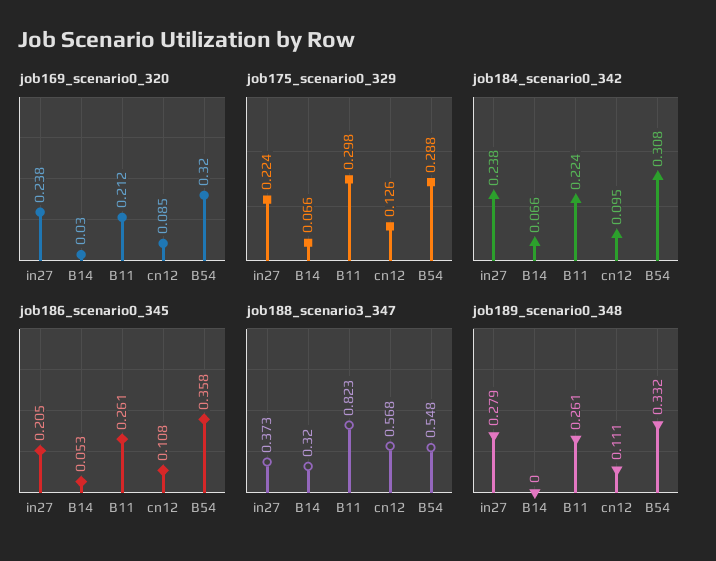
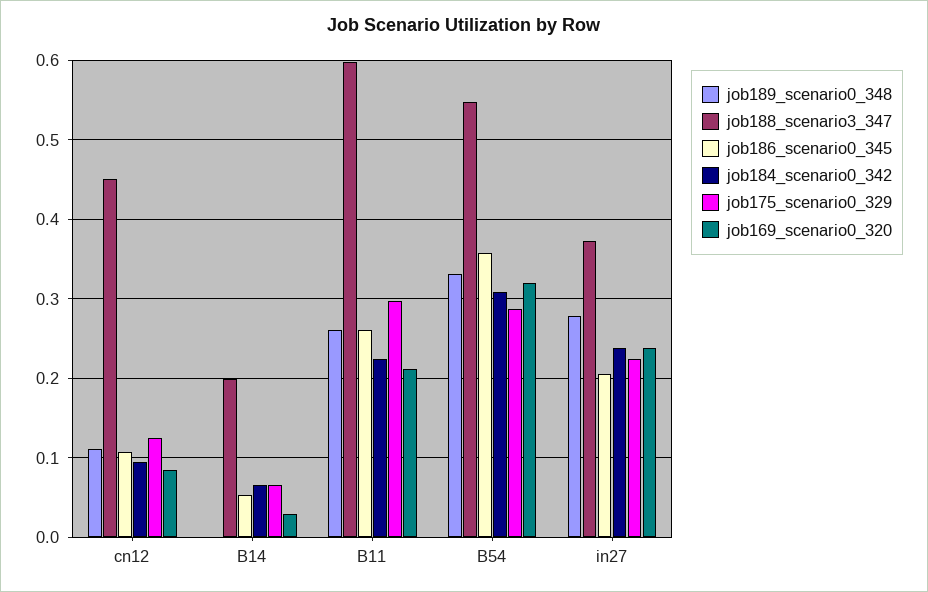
job188_scenario3_347, B14: 0.32 -> 0.2
job188_scenario3_347, B11: 0.823 -> 0.6
job188_scenario3_347, cn12: 0.568 -> 0.45

